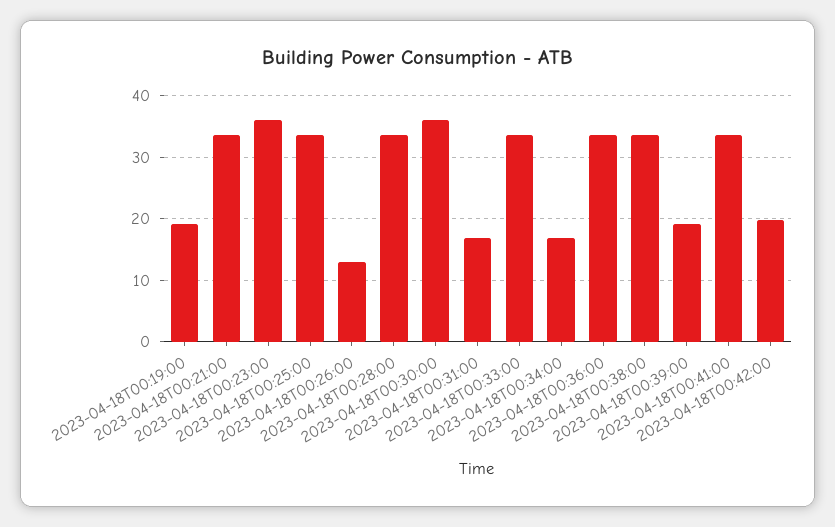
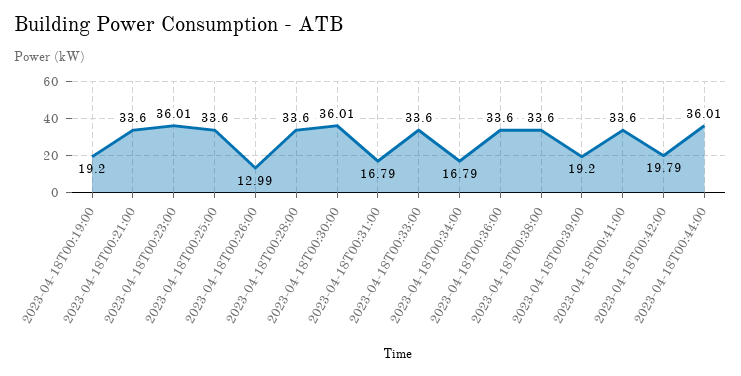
2023-04-18T00:44:00: none -> 36.01

